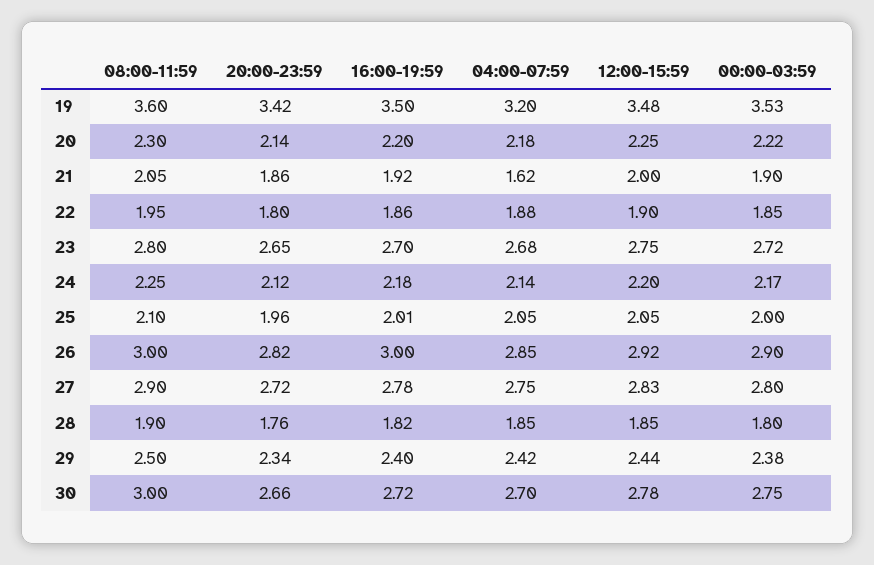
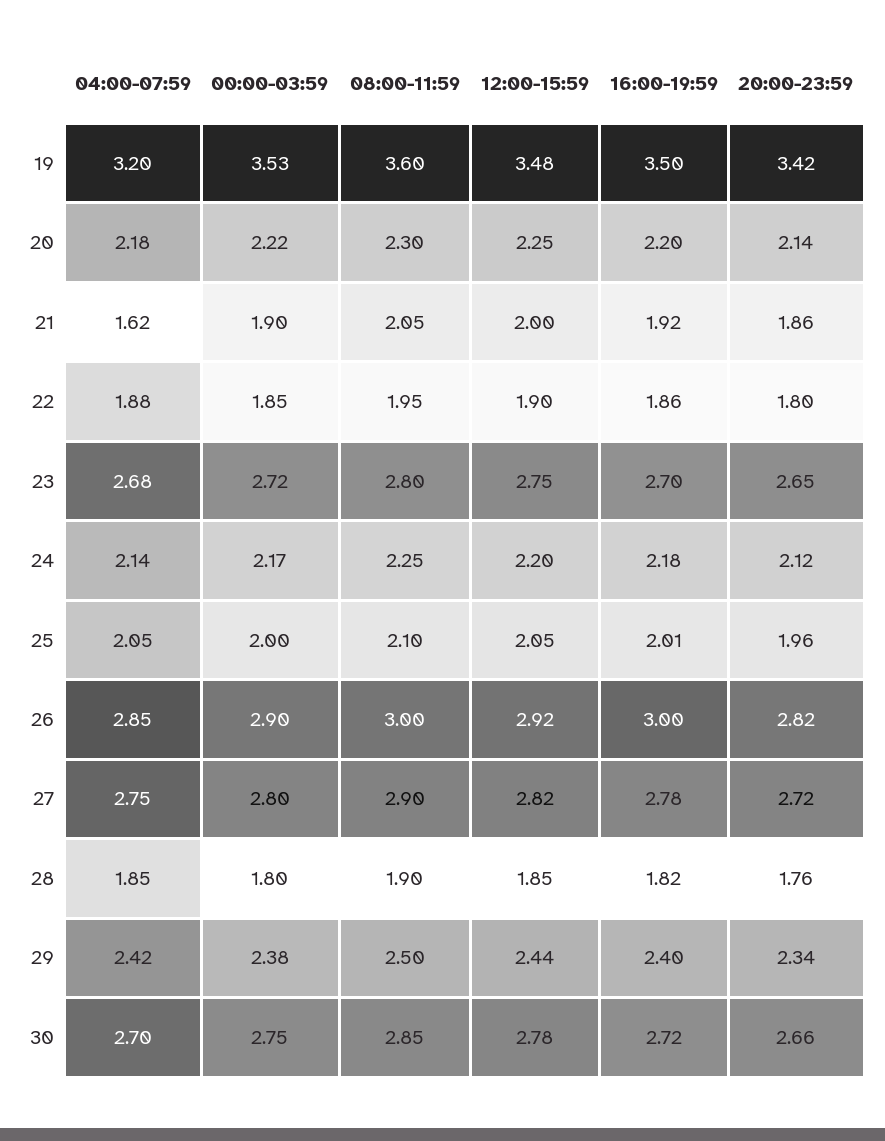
12:00-15:59, 27: 2.83 -> 2.82
08:00-11:59, 30: 3 -> 2.85

